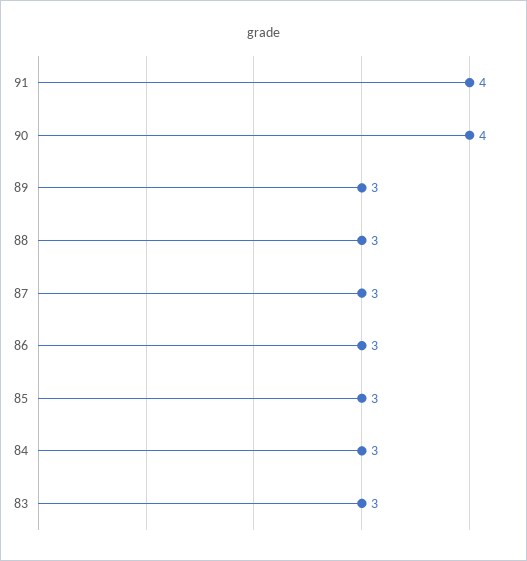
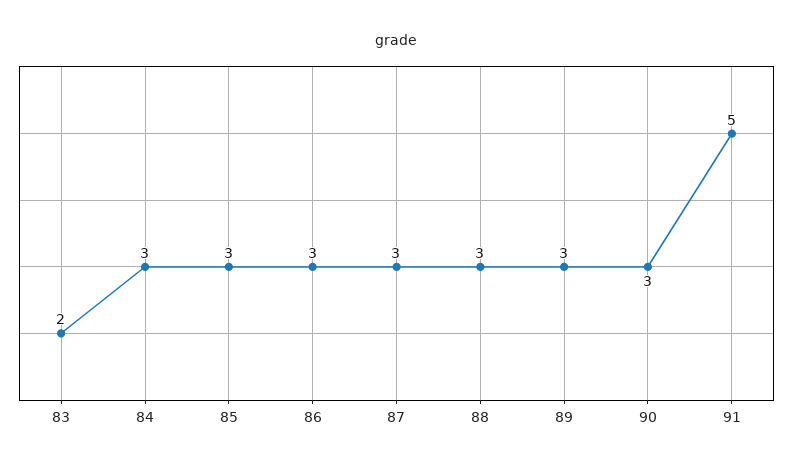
91: 4 -> 5
90: 4 -> 3
83: 3 -> 2

